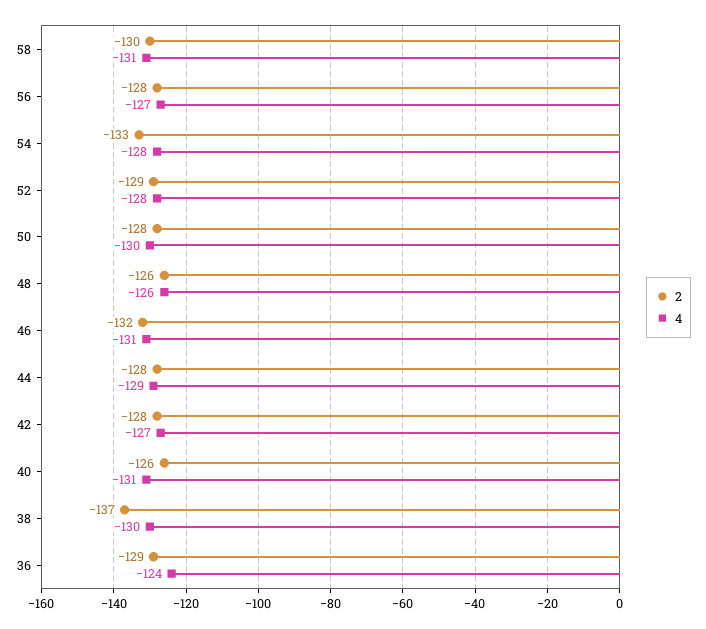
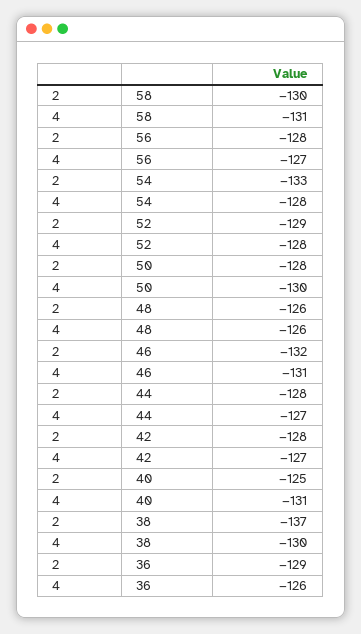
4, 44: -129 -> -127
2, 40: -126 -> -125
4, 36: -124 -> -126

